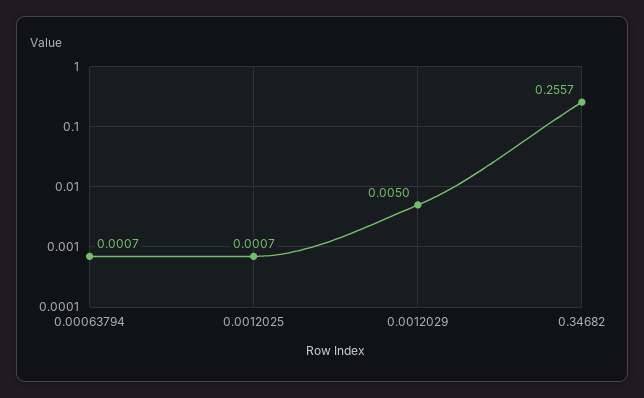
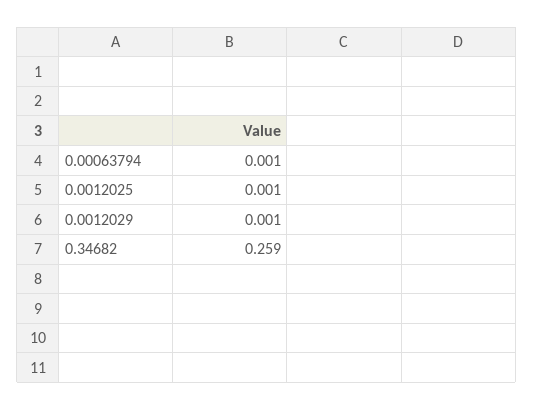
0.0012029: 0.005 -> 0.001
0.34682: 0.2557 -> 0.259

